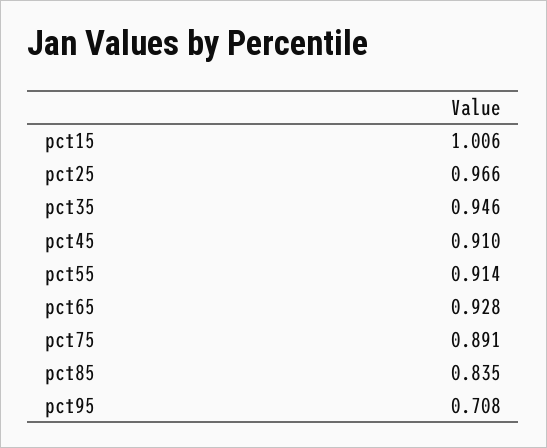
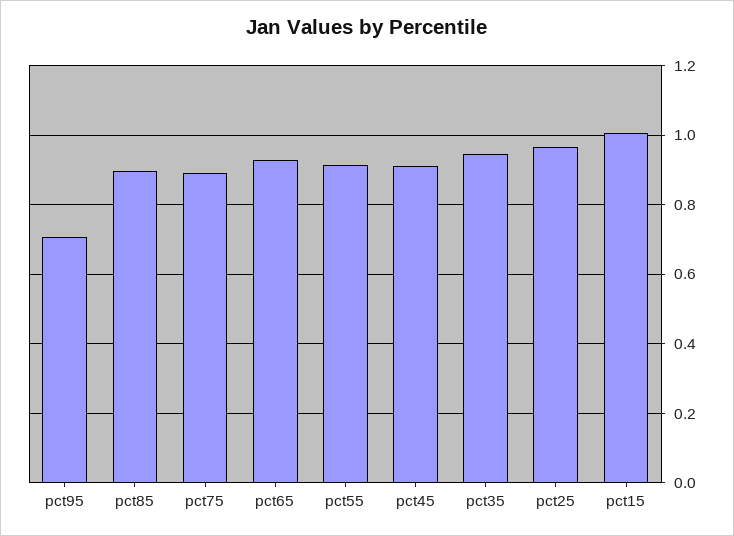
pct85: 0.835 -> 0.9

